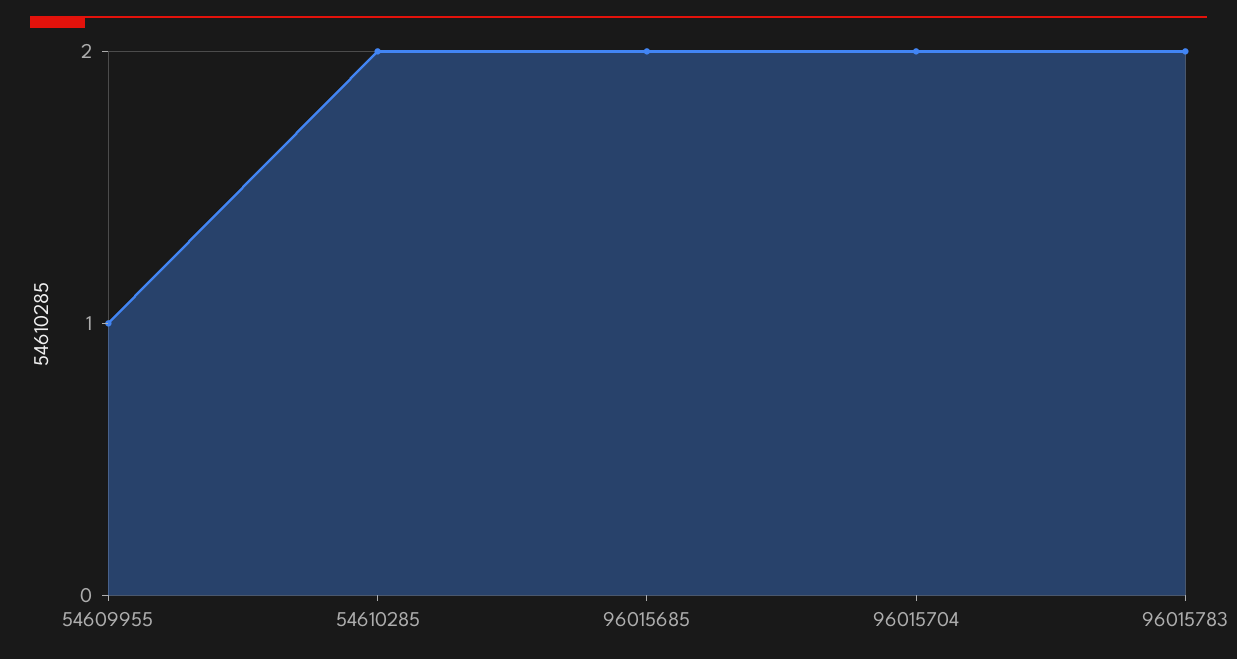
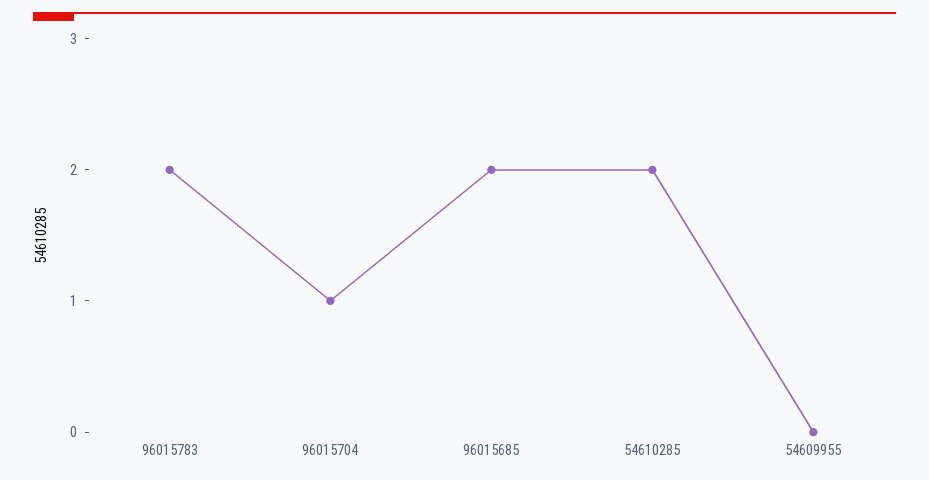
54609955: 1 -> 0
96015704: 2 -> 1

